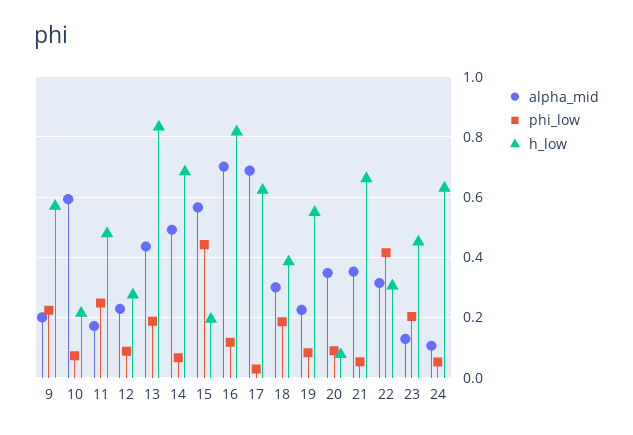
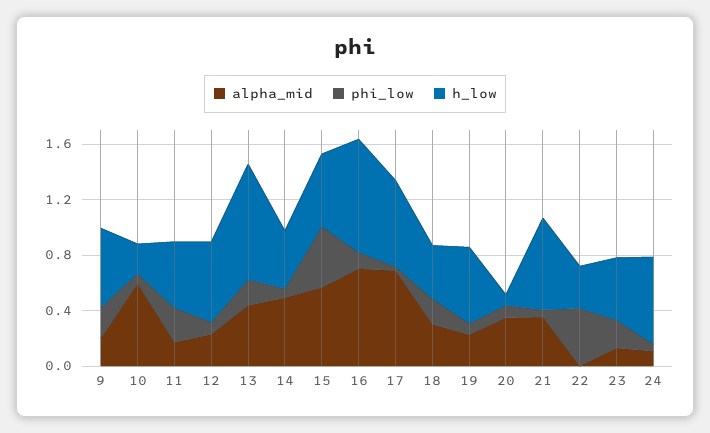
h_low, 12: 0.28 -> 0.6
h_low, 14: 0.68 -> 0.4
h_low, 15: 0.2 -> 0.5
alpha_mid, 22: 0.32 -> 0

